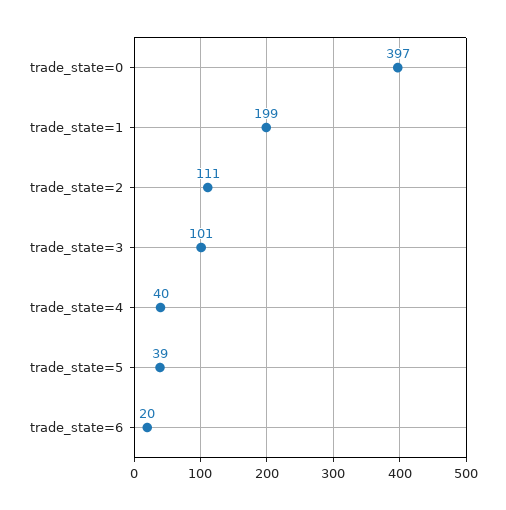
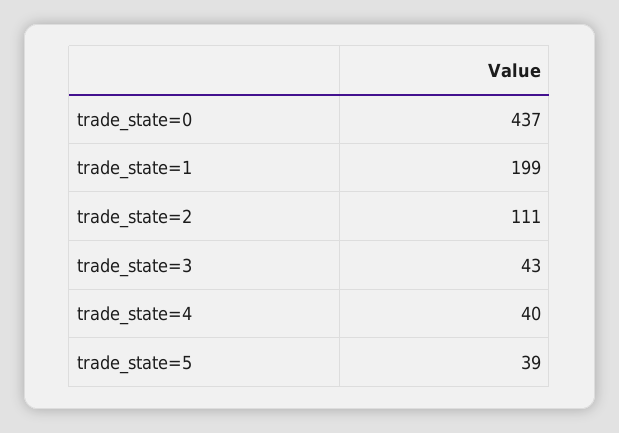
trade_state=0: 397 -> 437
trade_state=3: 101 -> 43
trade_state=6: 20 -> none

